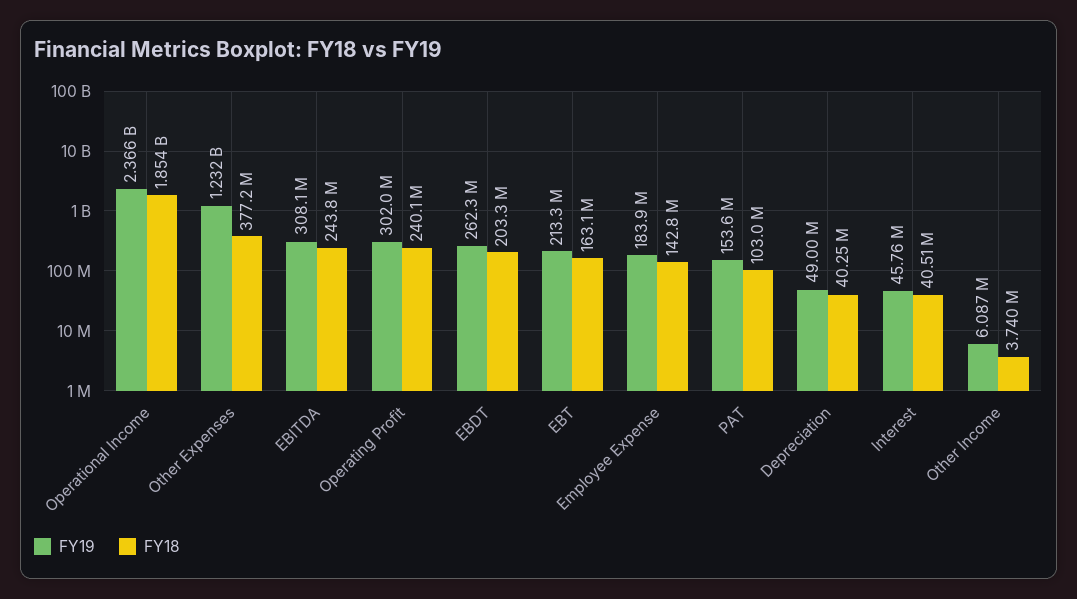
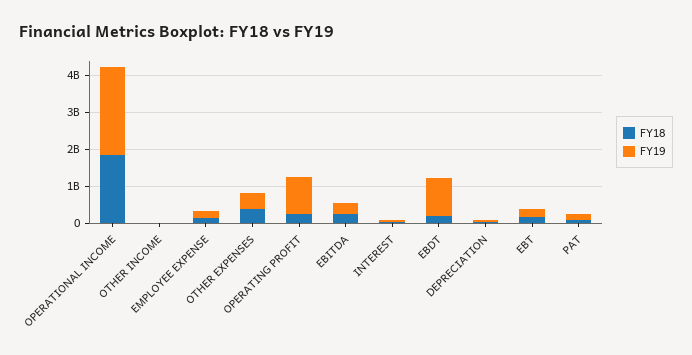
FY19, Other Expenses: 1232000000 -> 500000000
FY19, Operating Profit: 302000000 -> 1000000000
FY19, EBDT: 262300000 -> 1000000000

